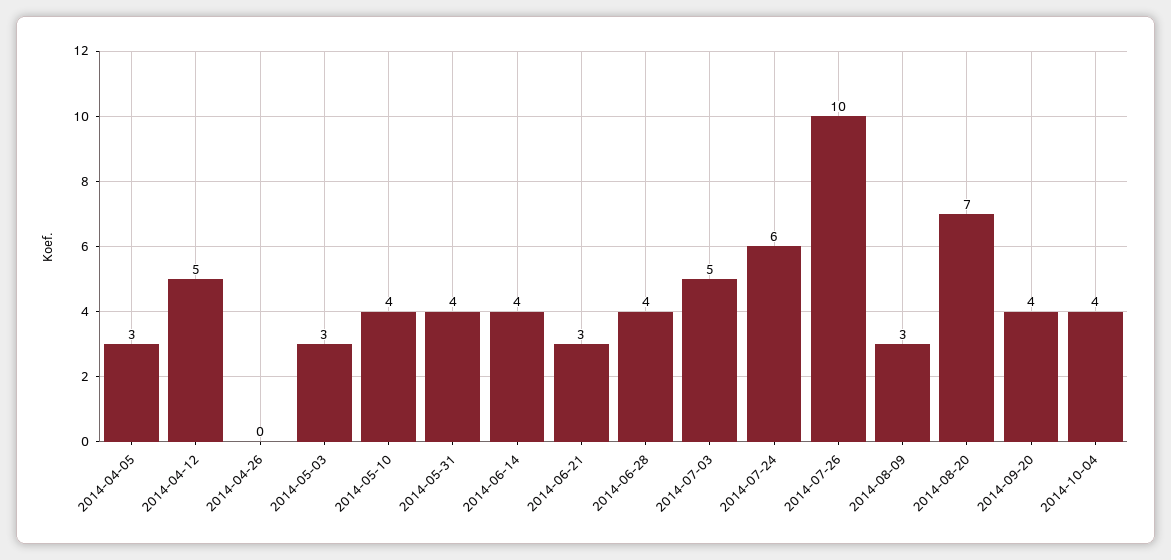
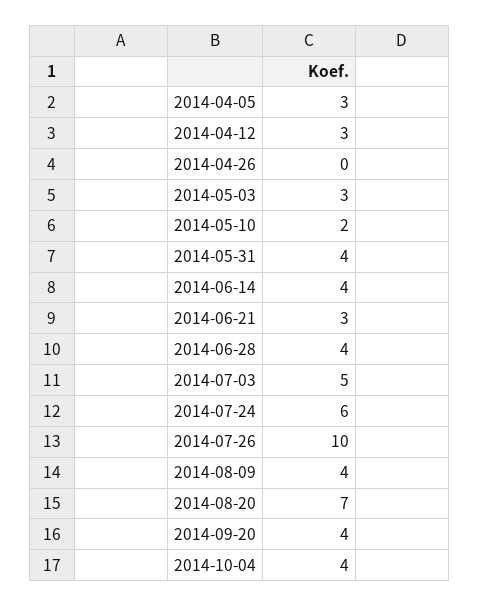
2014-04-12: 5 -> 3
2014-05-10: 4 -> 2
2014-08-09: 3 -> 4

